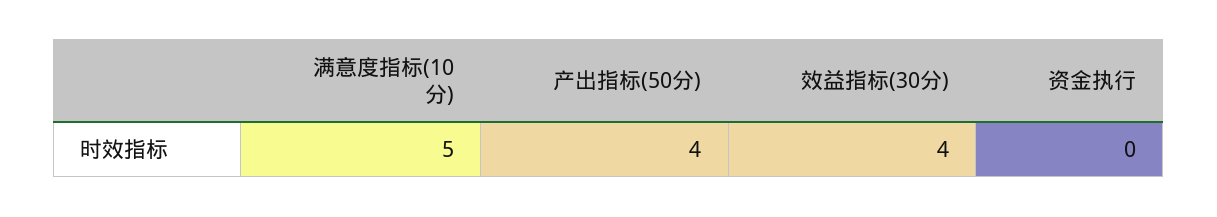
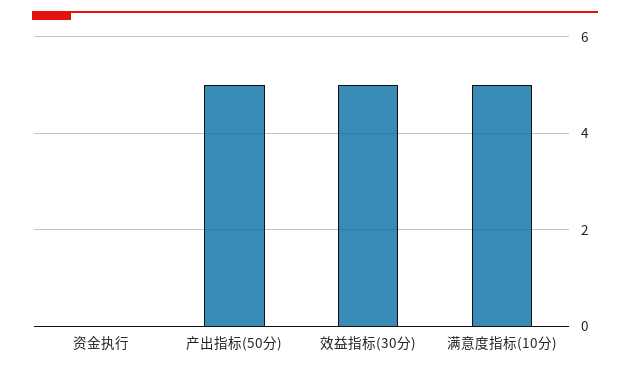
产出指标(50分): 4 -> 5
效益指标(30分): 4 -> 5

